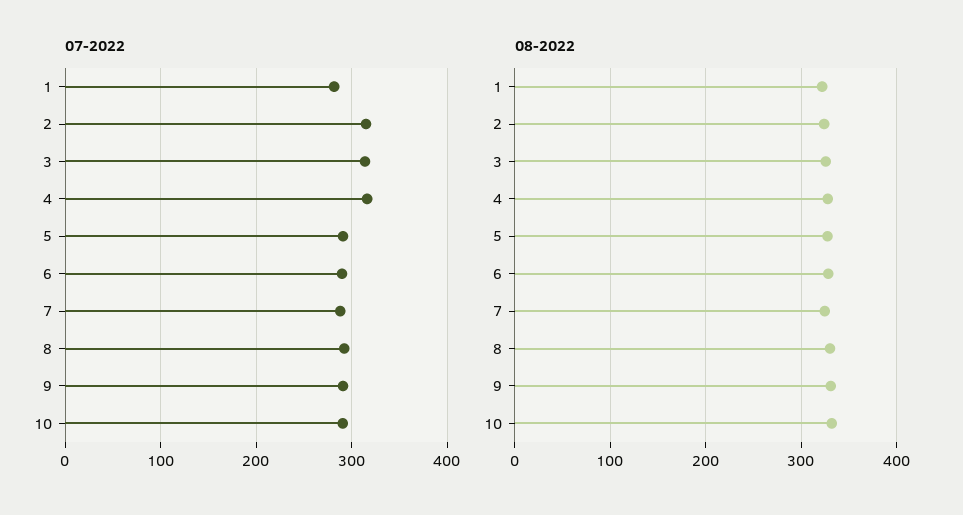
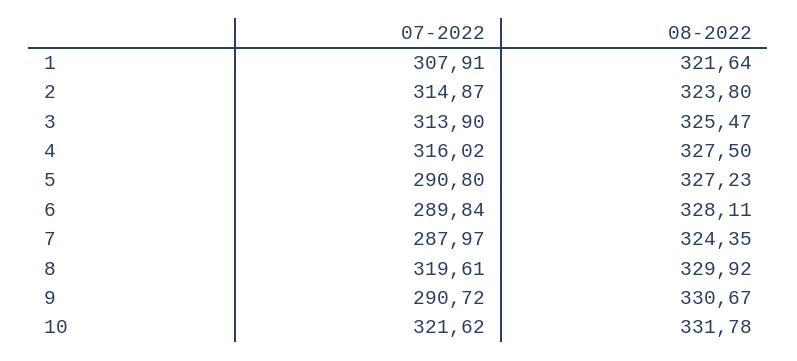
07-2022, 1: 280 -> 307.91
07-2022, 8: 290 -> 319.61
07-2022, 10: 290 -> 321.62

